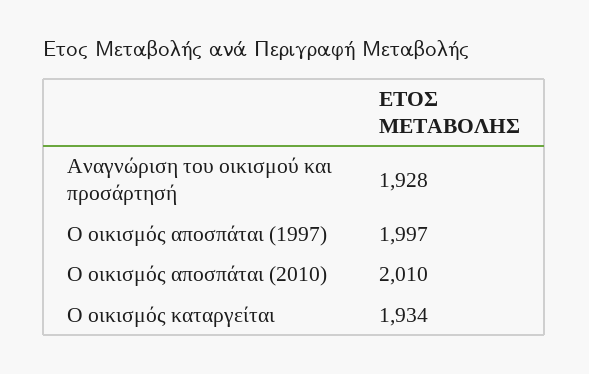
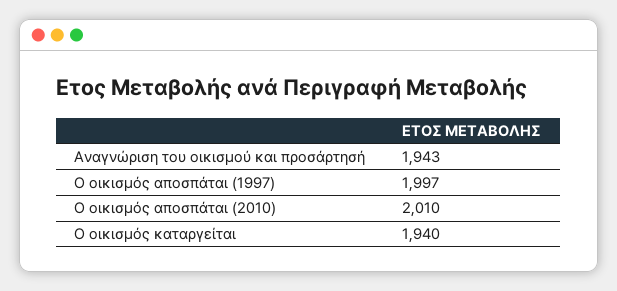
Αναγνώριση του οικισμού και προσάρτησή: 1928 -> 1943
Ο οικισμός καταργείται: 1934 -> 1940

